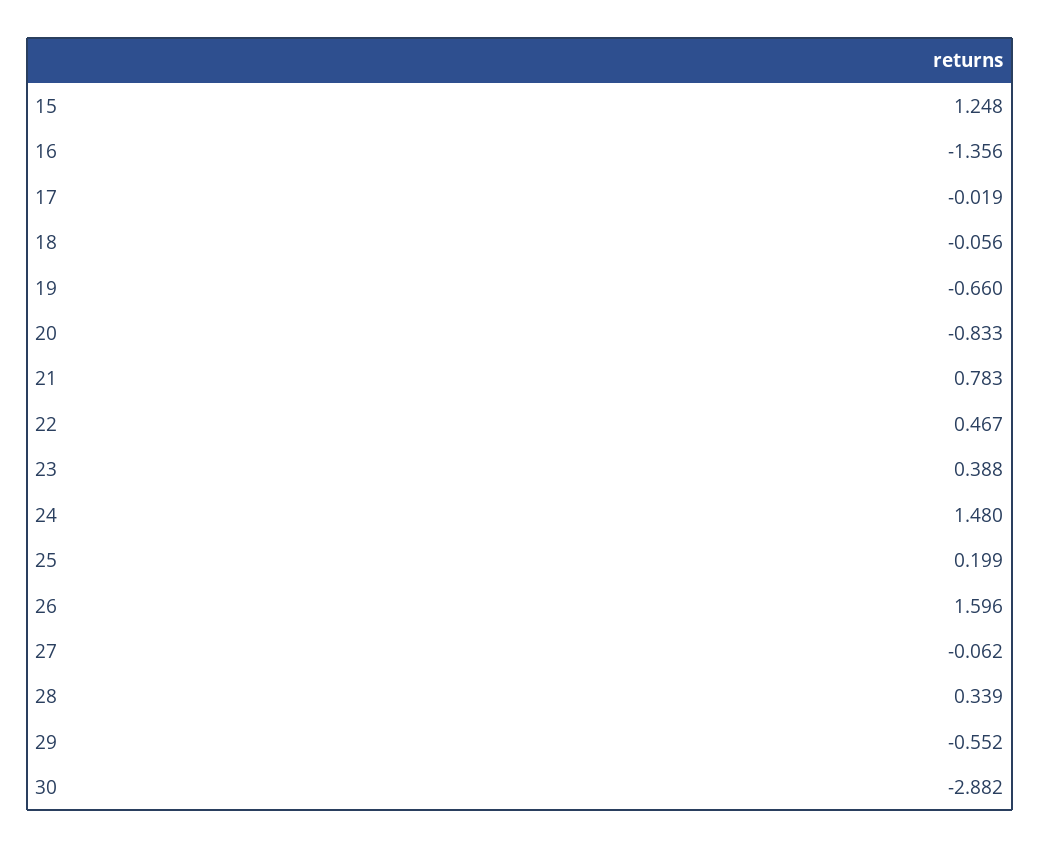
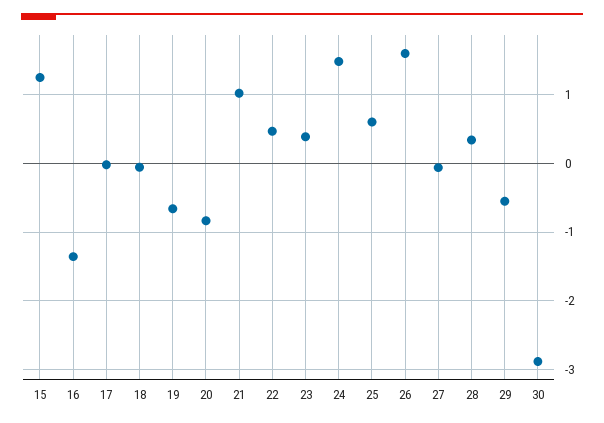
21: 0.783 -> 1
25: 0.199 -> 0.6

